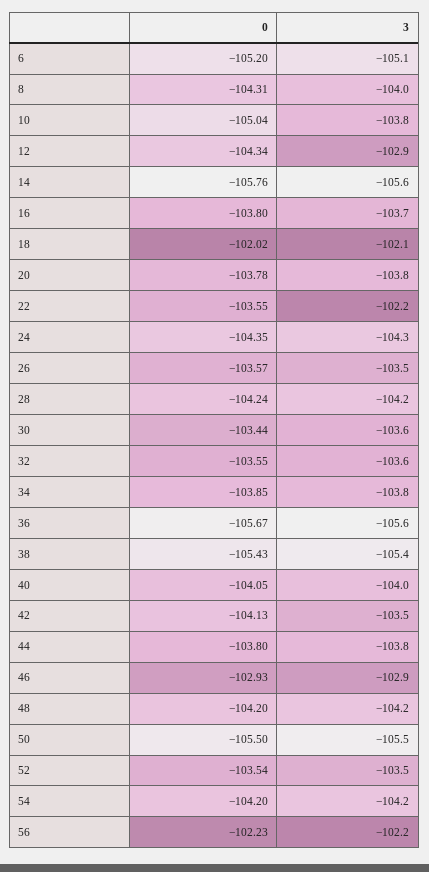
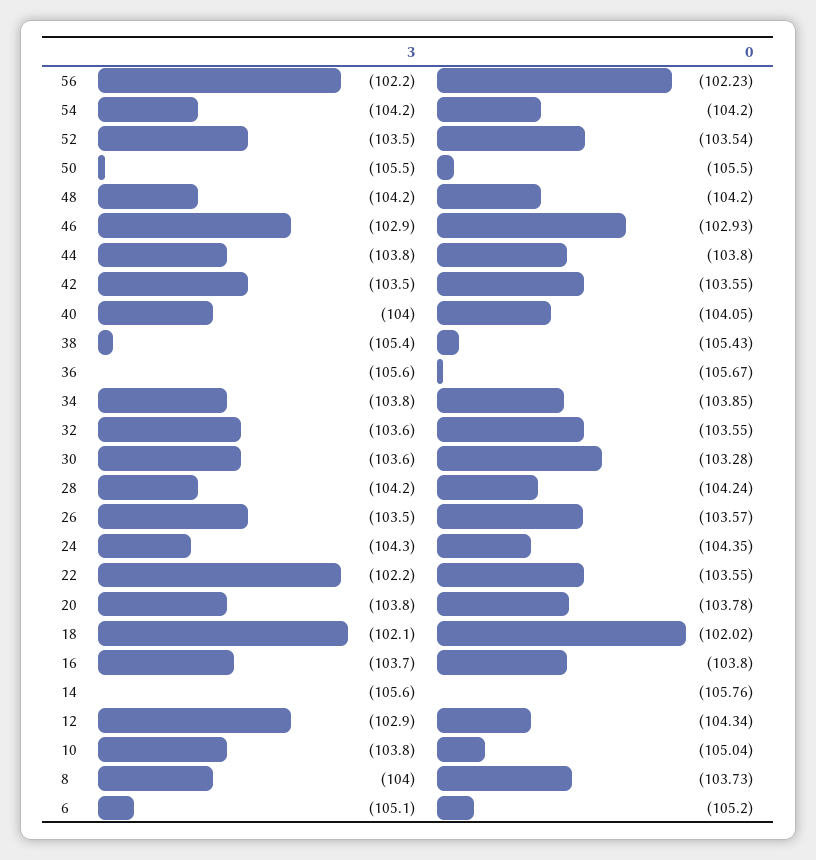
0, 8: -104.31 -> -103.73
0, 30: -103.44 -> -103.28
0, 42: -104.13 -> -103.55

